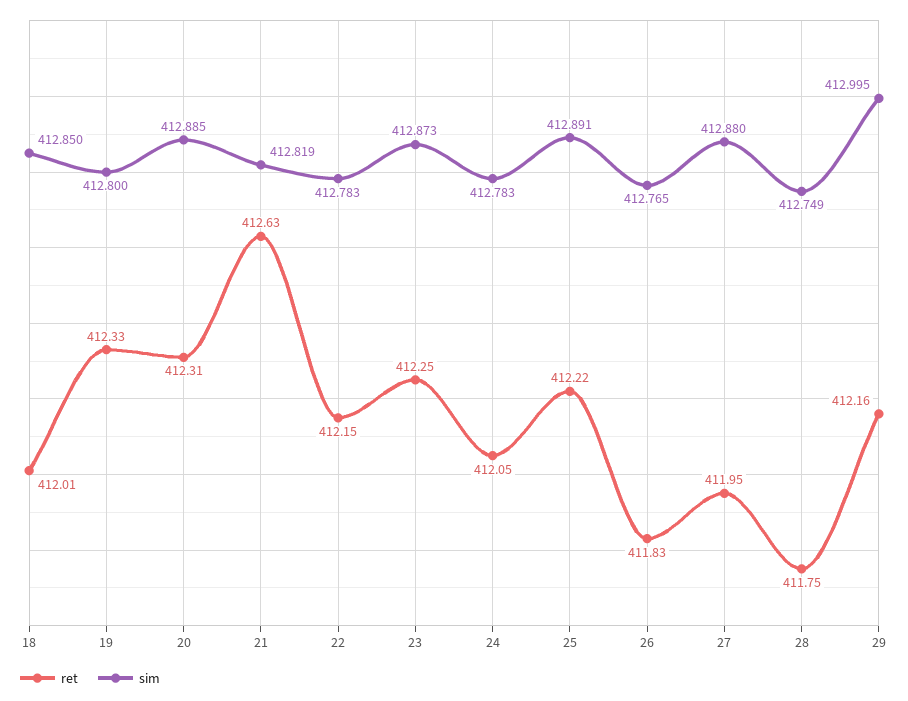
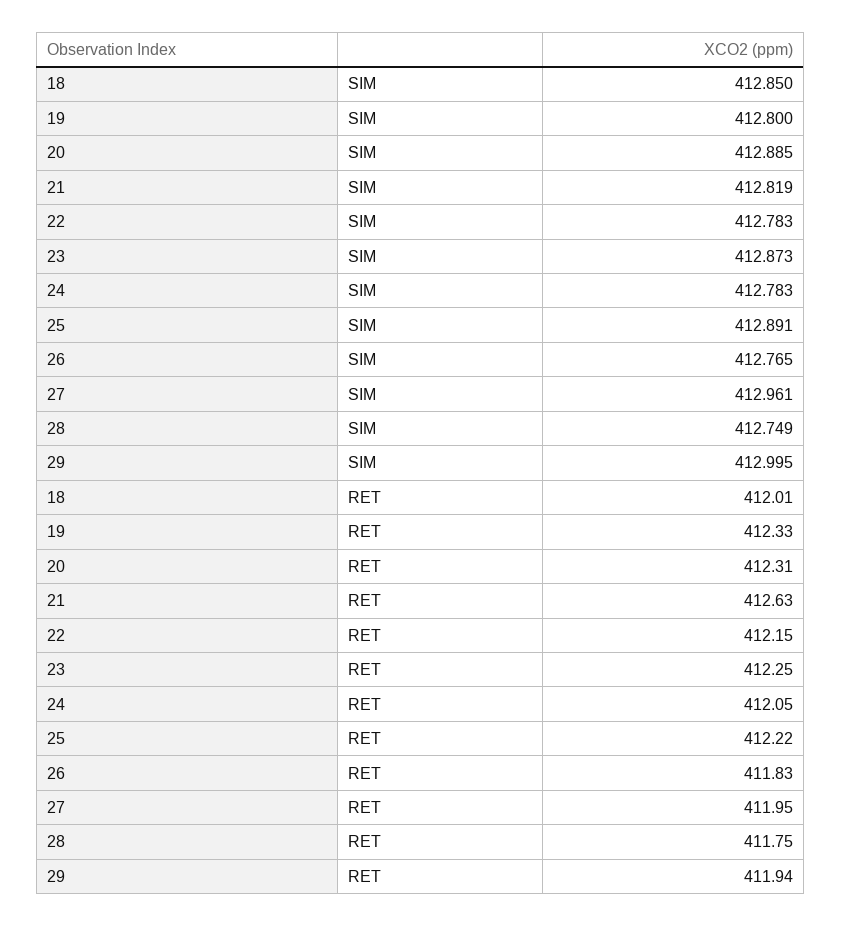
sim, 27: 412.88 -> 412.961
ret, 29: 412.16 -> 411.94

